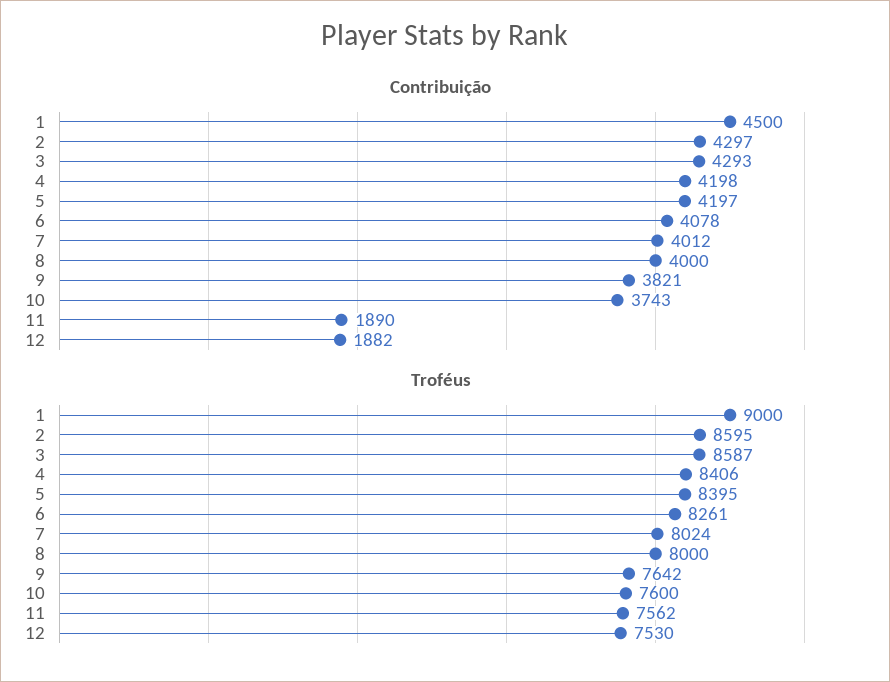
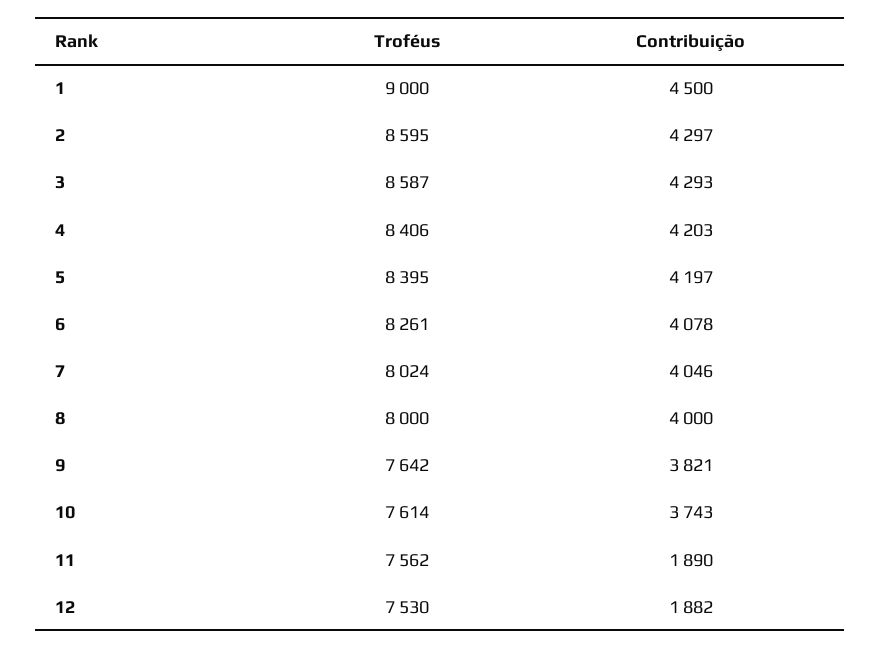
Contribuição, 4: 4198 -> 4203
Contribuição, 7: 4012 -> 4046
Troféus, 10: 7600 -> 7614

